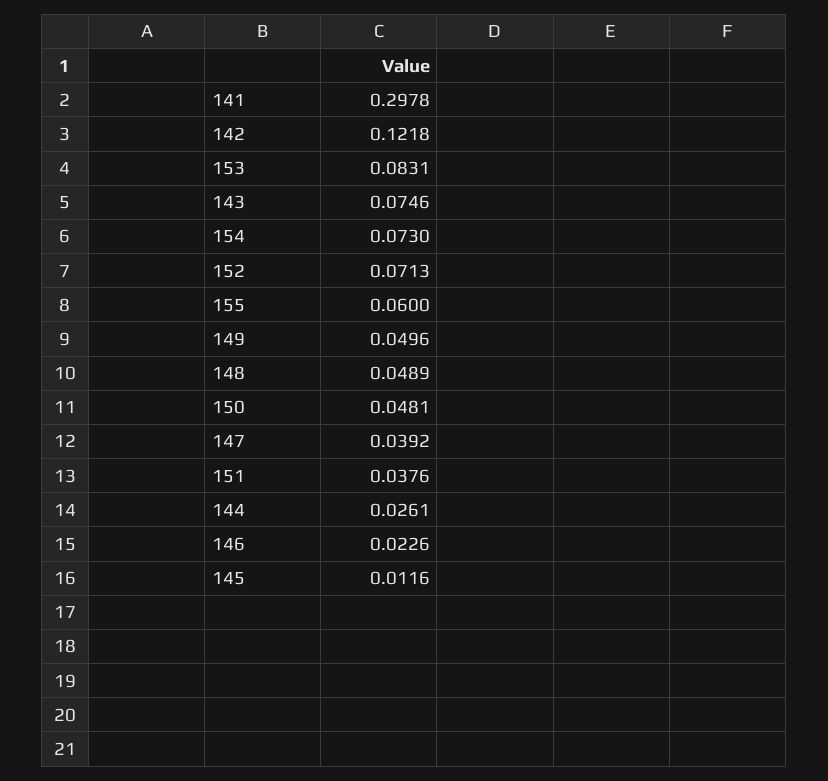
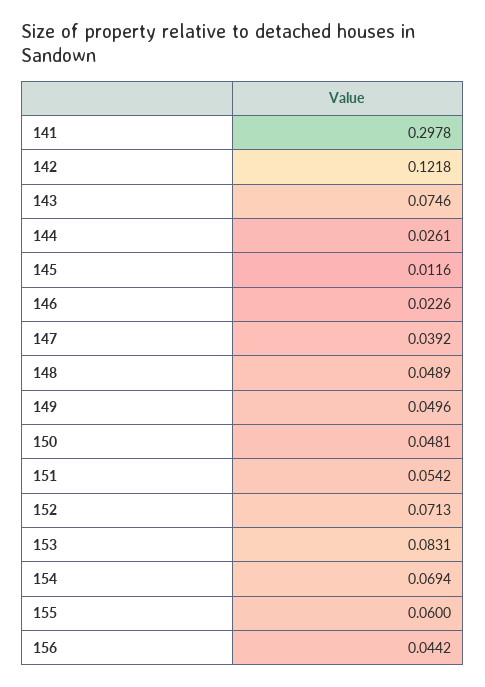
154: 0.073 -> 0.0694
151: 0.0376 -> 0.0542
156: none -> 0.0442

